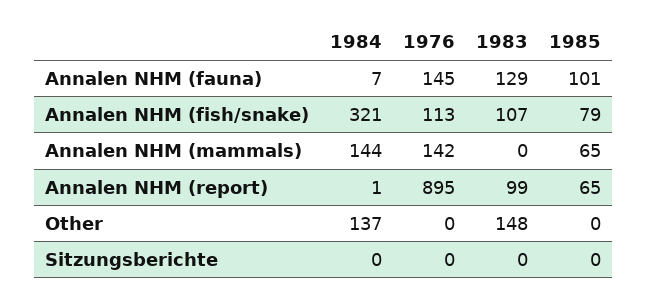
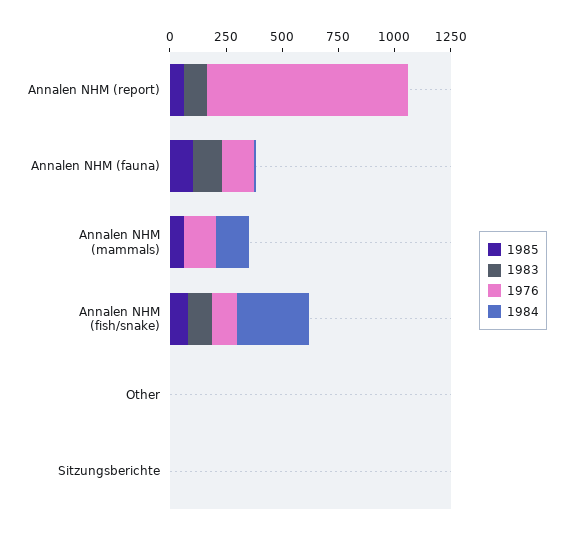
1984, Other: 137 -> 0
1983, Other: 148 -> 0

